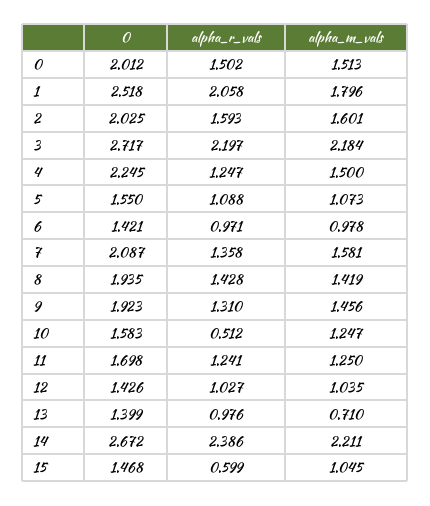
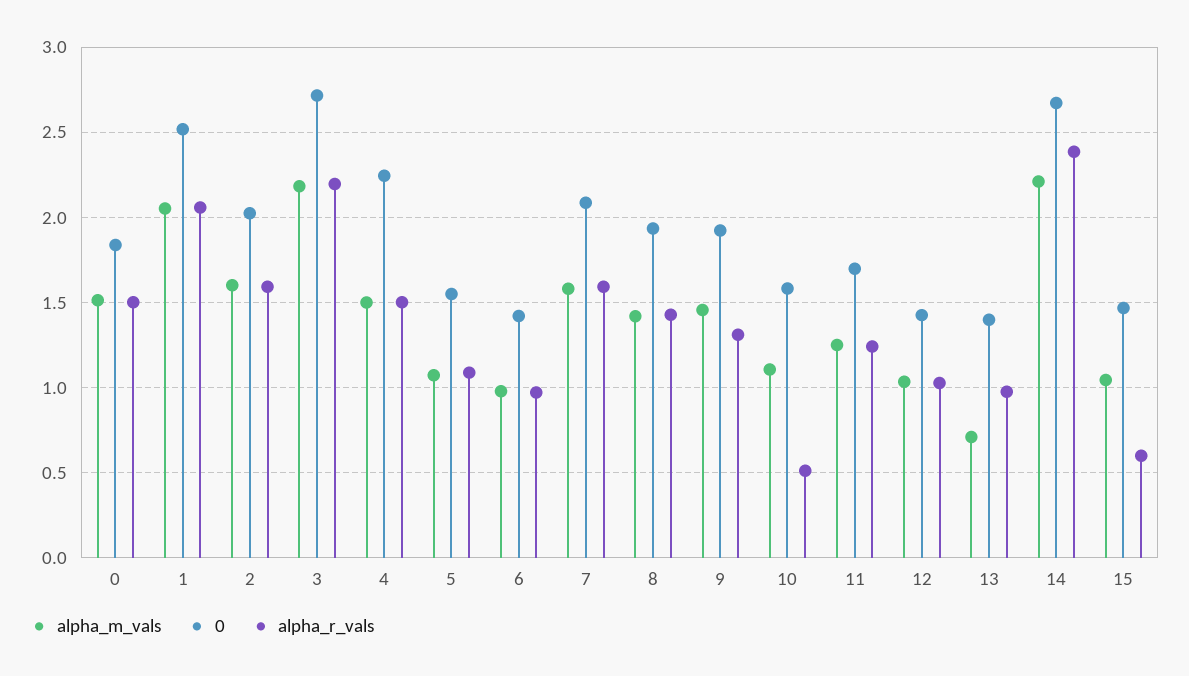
0, 0: 2.012 -> 1.85
alpha_m_vals, 1: 1.796 -> 2.05
alpha_r_vals, 4: 1.247 -> 1.5
alpha_r_vals, 7: 1.358 -> 1.6
alpha_m_vals, 10: 1.247 -> 1.1

